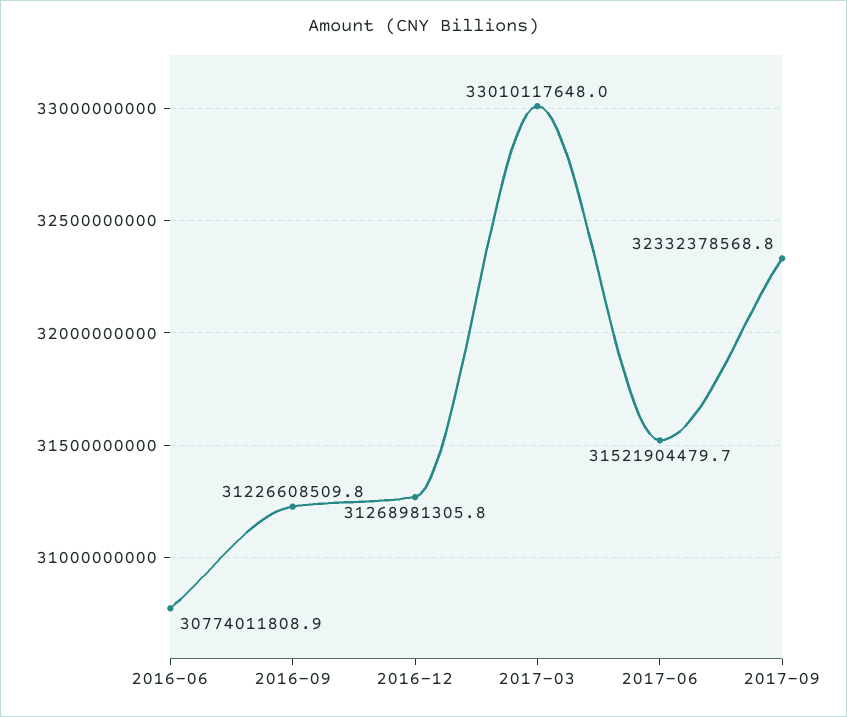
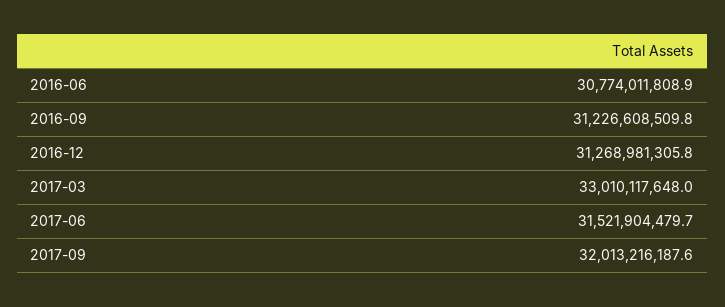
2017-09: 32332378568.8 -> 32013216187.6

